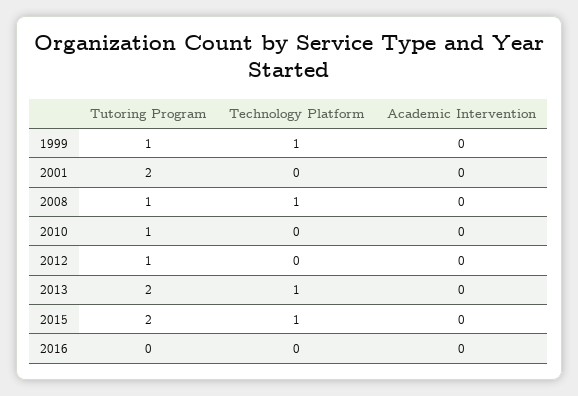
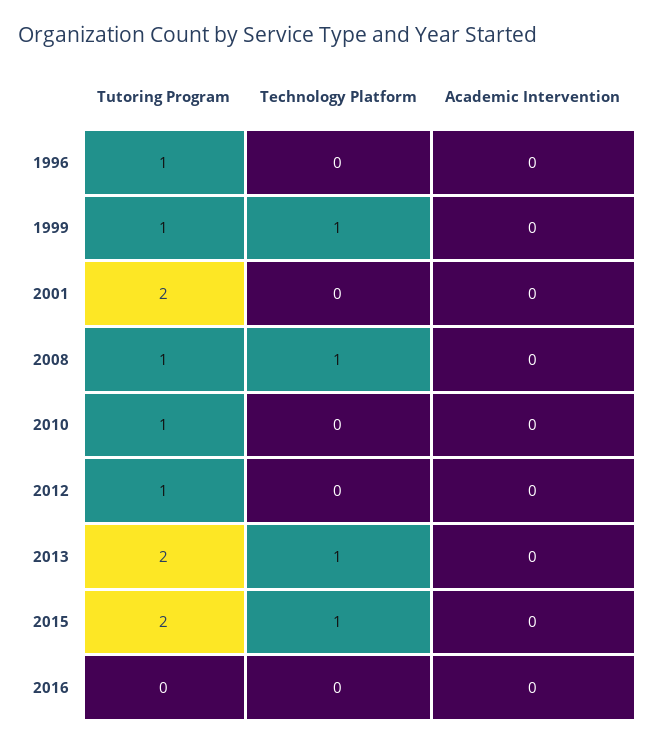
Tutoring Program, 1996: none -> 1
Technology Platform, 1996: none -> 0
Academic Intervention, 1996: none -> 0

